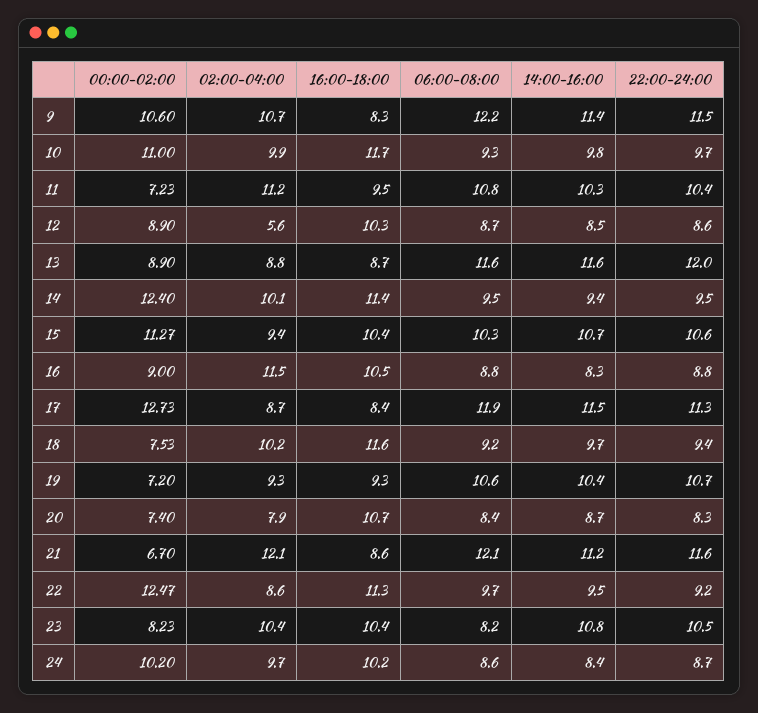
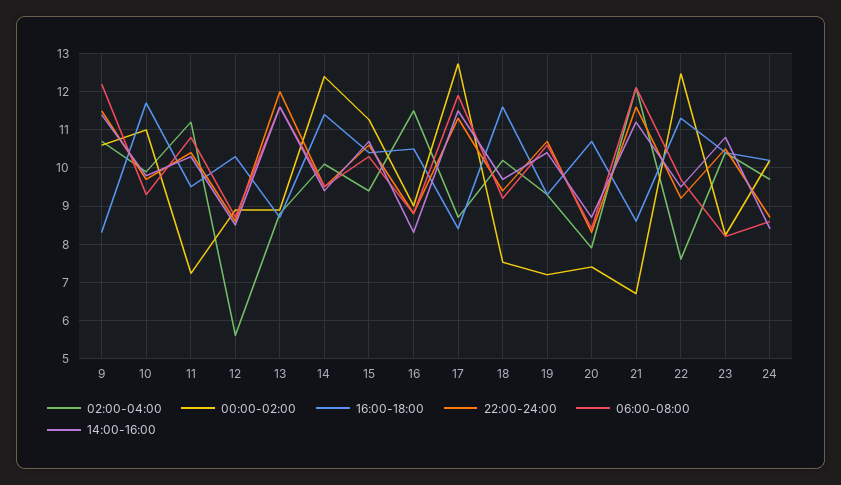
02:00-04:00, 22: 8.6 -> 7.6

